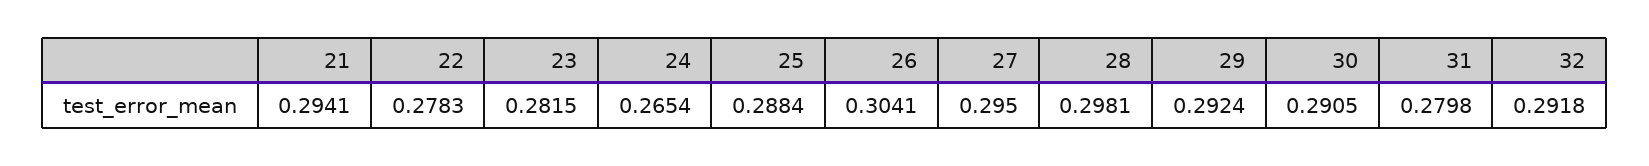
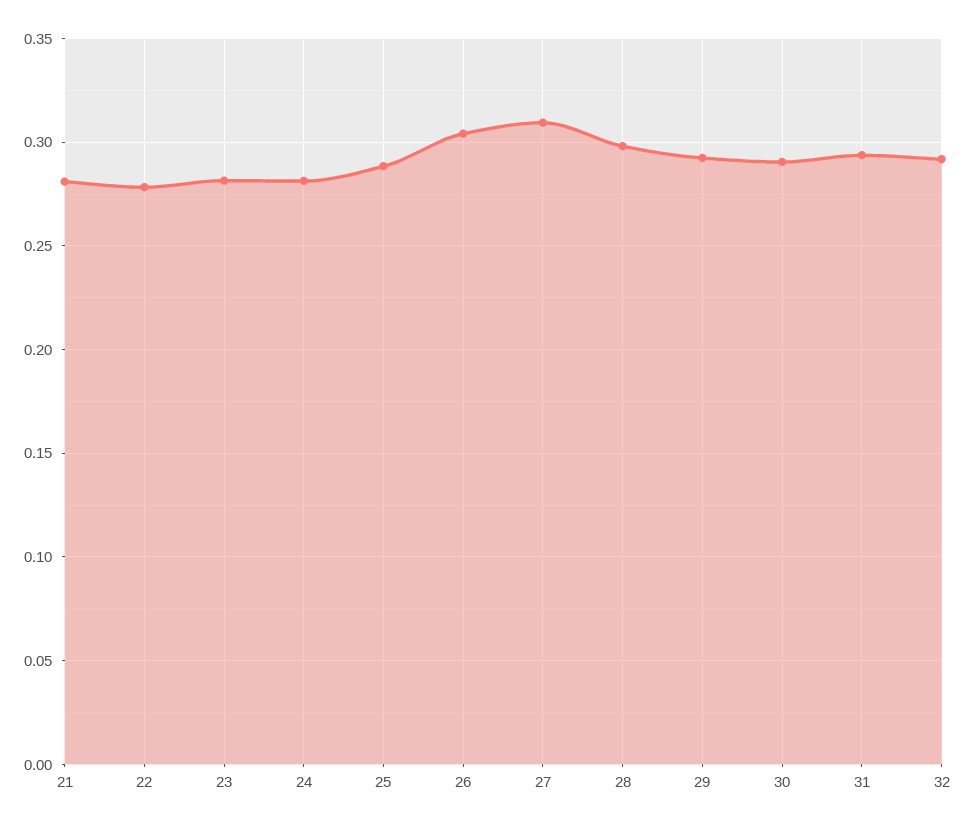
21: 0.2941 -> 0.28
24: 0.2654 -> 0.28
27: 0.295 -> 0.31
31: 0.2798 -> 0.295

